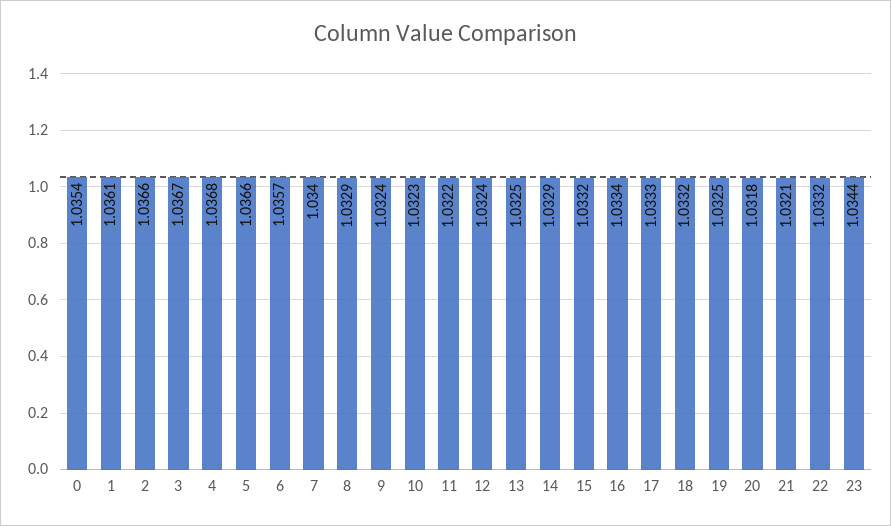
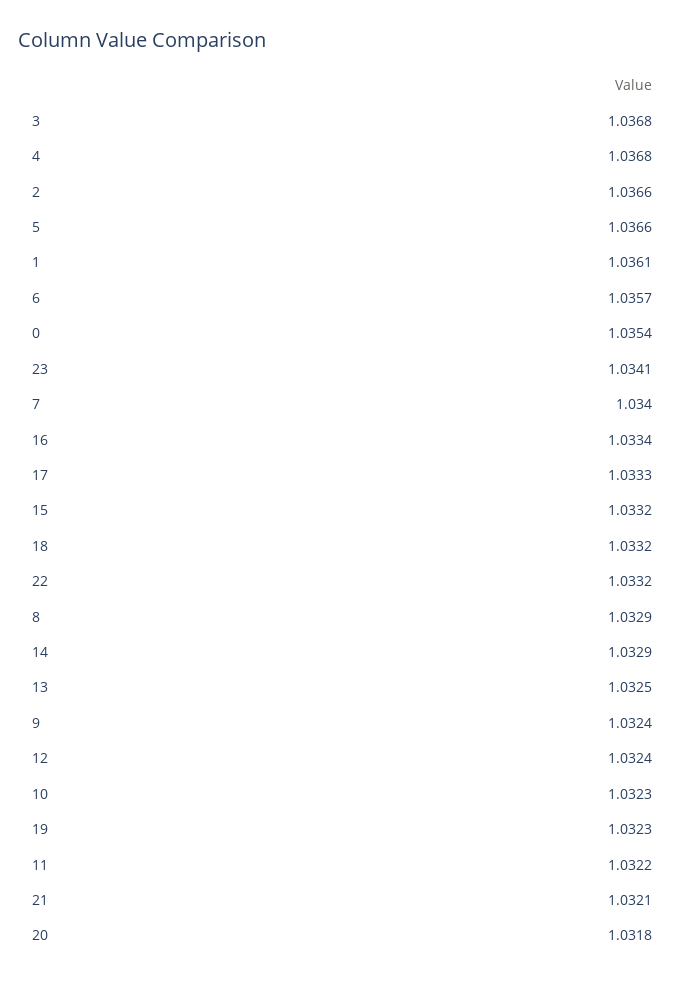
3: 1.0367 -> 1.0368
19: 1.0325 -> 1.0323
23: 1.0344 -> 1.0341

